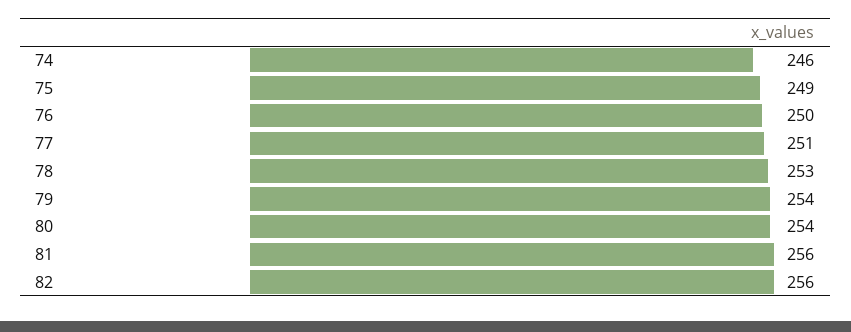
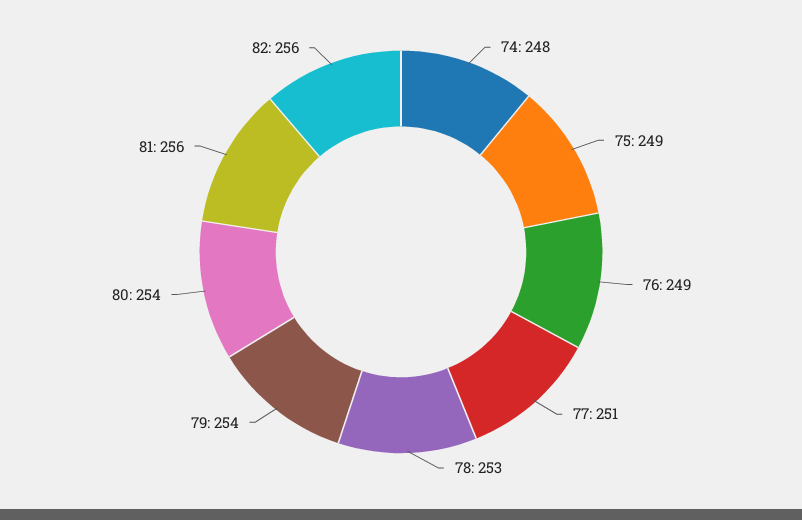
74: 246 -> 248
76: 250 -> 249

